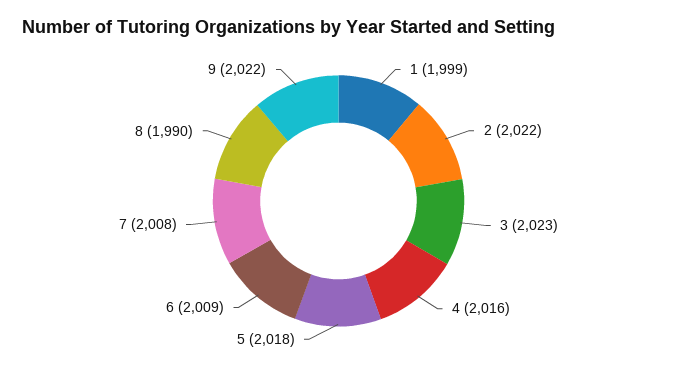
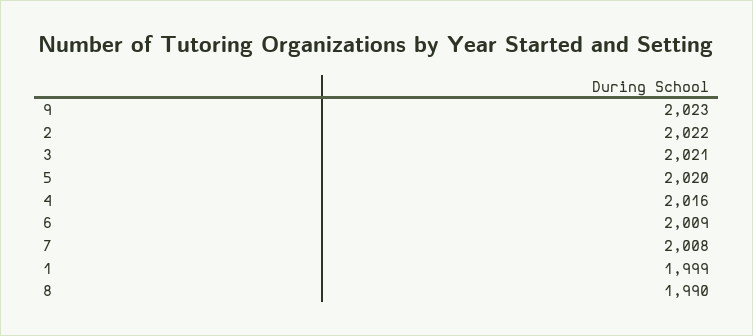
3: 2023 -> 2021
5: 2018 -> 2020
9: 2022 -> 2023

